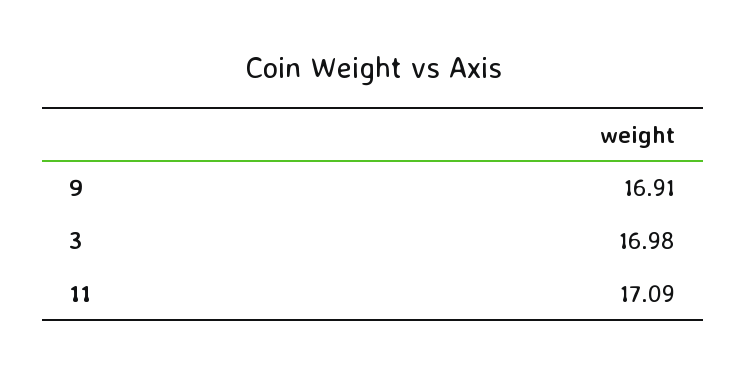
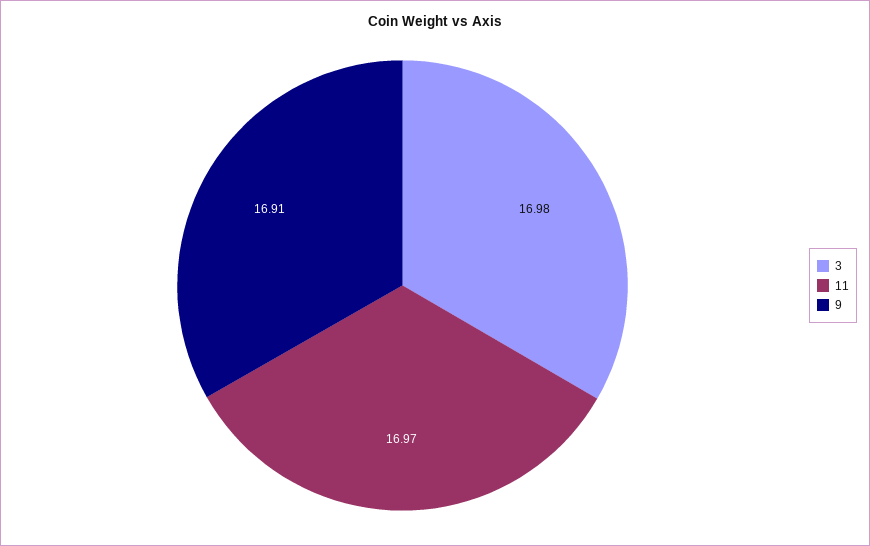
11: 17.09 -> 16.97

